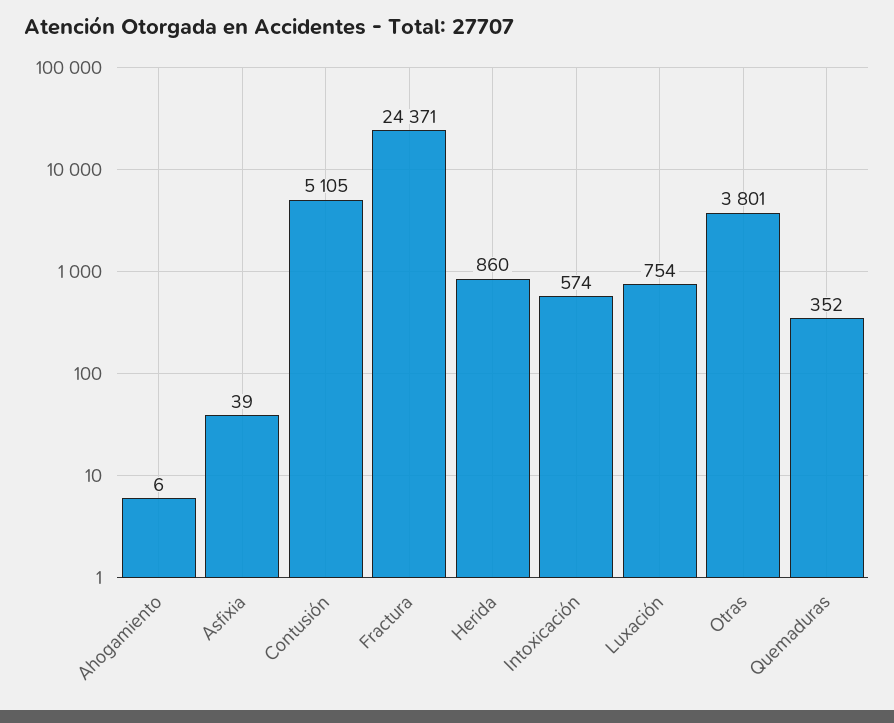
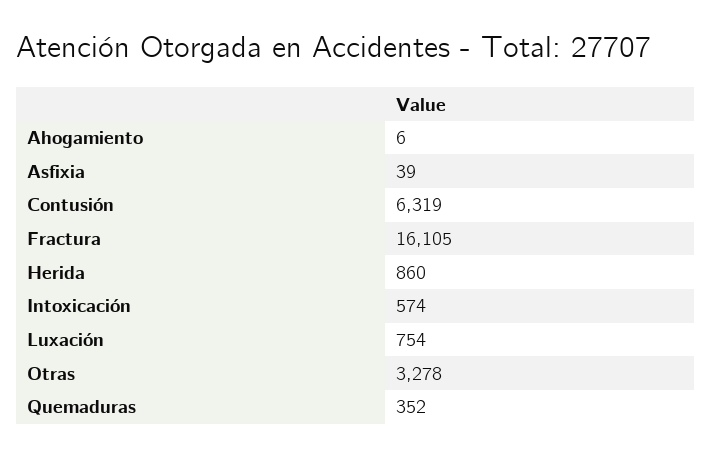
Contusión: 5105 -> 6319
Fractura: 24371 -> 16105
Otras: 3801 -> 3278

